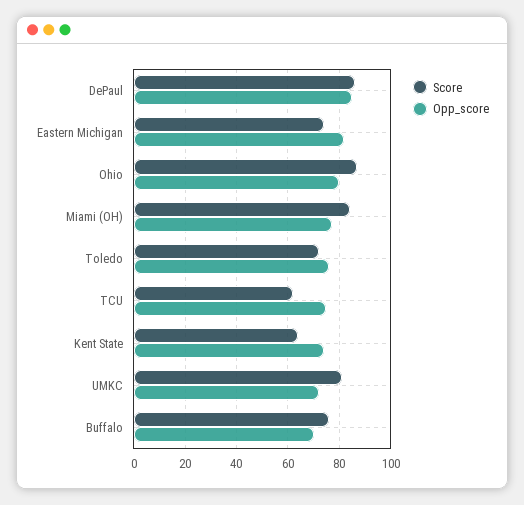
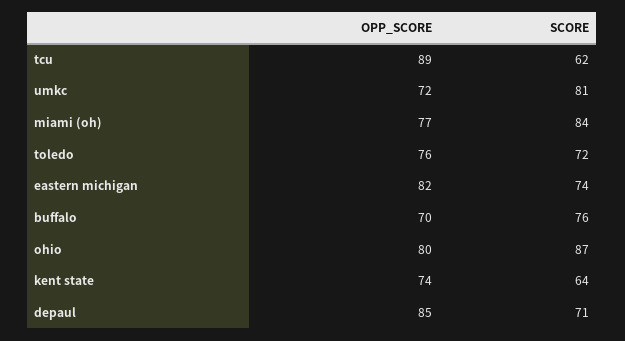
Score, DePaul: 85 -> 71
Opp_score, TCU: 75 -> 89

